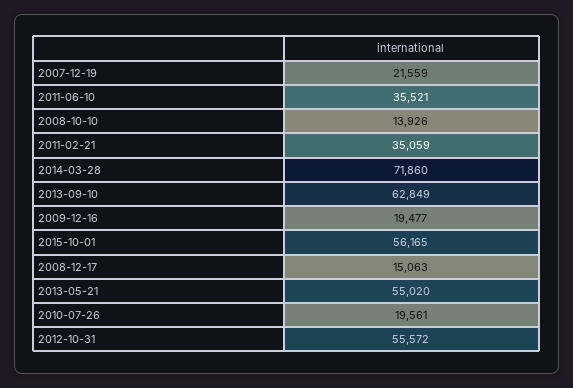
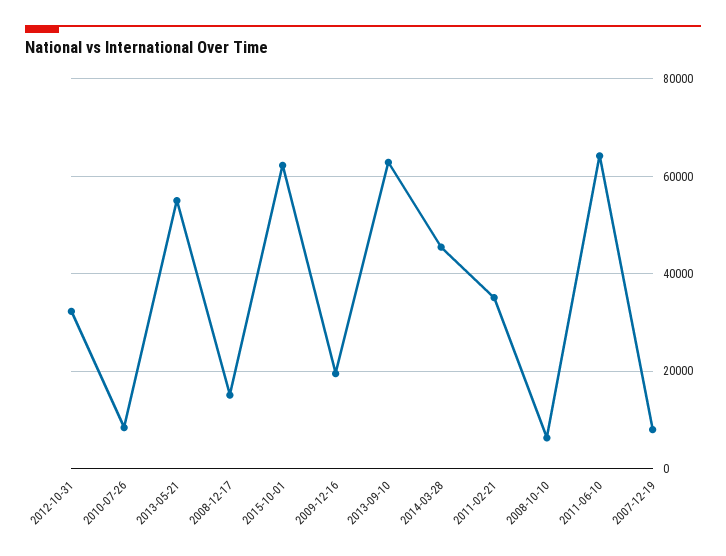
2007-12-19: 21559 -> 8000
2011-06-10: 35521 -> 64000
2008-10-10: 13926 -> 6000
2014-03-28: 71860 -> 46000
2015-10-01: 56165 -> 62000
2010-07-26: 19561 -> 8000
2012-10-31: 55572 -> 32000

